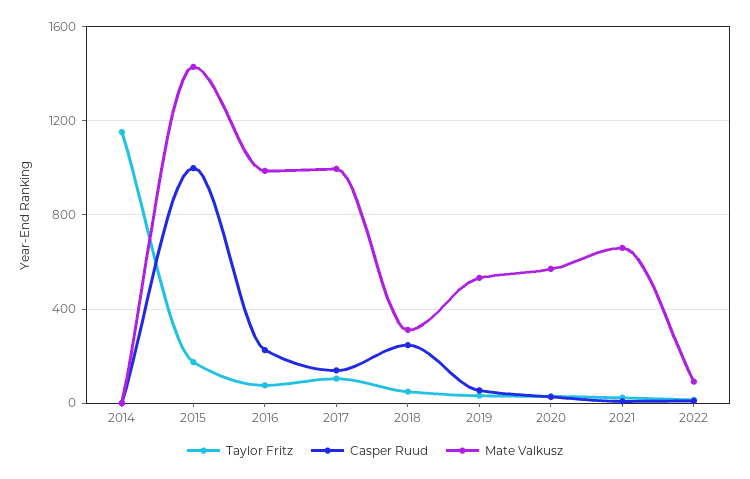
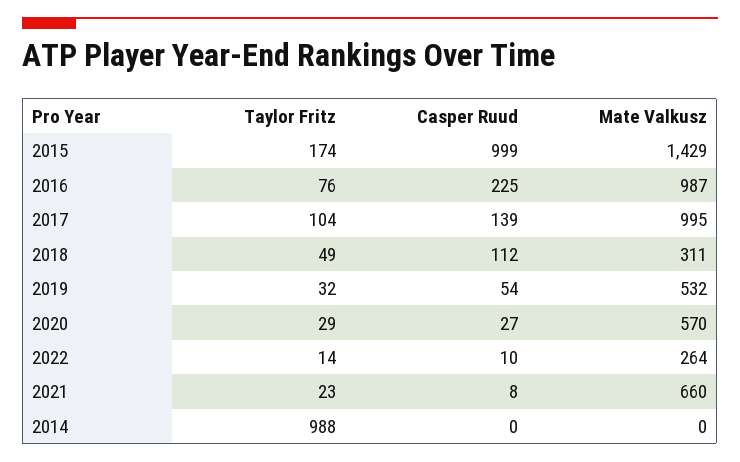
Taylor Fritz, 2014: 1150 -> 988
Casper Ruud, 2018: 250 -> 112
Mate Valkusz, 2022: 100 -> 264

